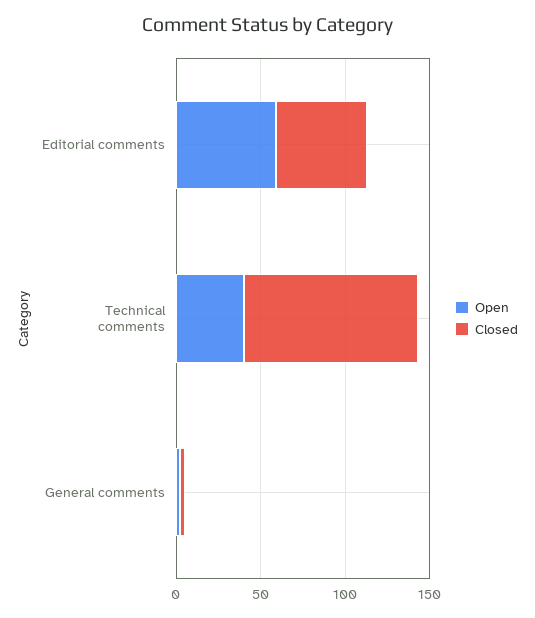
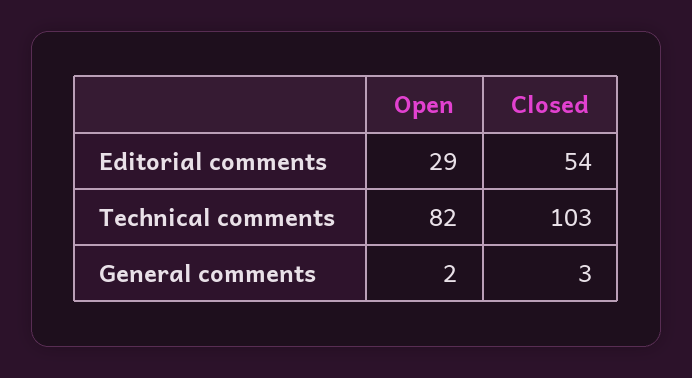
Open, Editorial comments: 60 -> 29
Open, Technical comments: 40 -> 82

